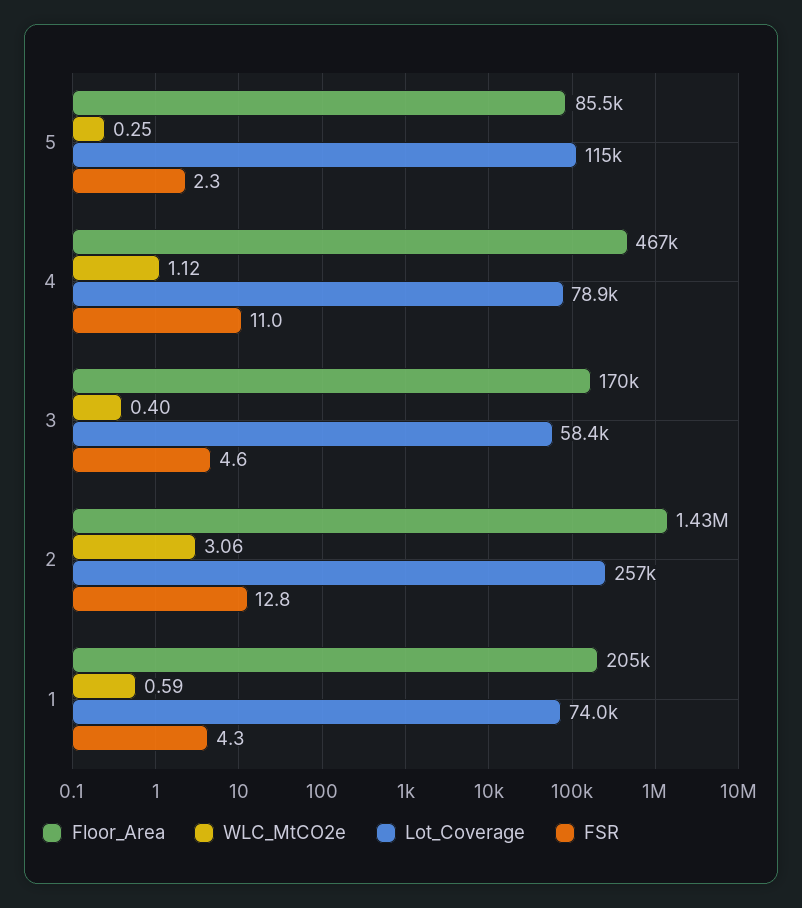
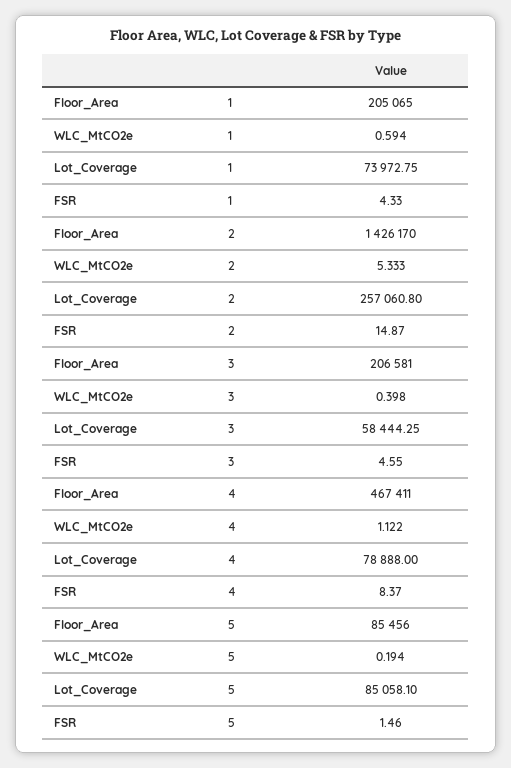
WLC_MtCO2e, 5: 0.25 -> 0.194
Lot_Coverage, 5: 115000 -> 85058.1
FSR, 5: 2.3 -> 1.46
FSR, 4: 11 -> 8.37
Floor_Area, 3: 170000 -> 206581
WLC_MtCO2e, 2: 3.06 -> 5.333
FSR, 2: 12.8 -> 14.87

